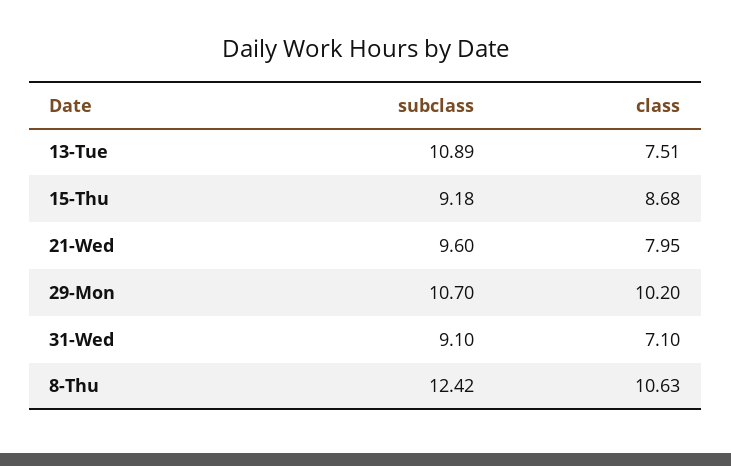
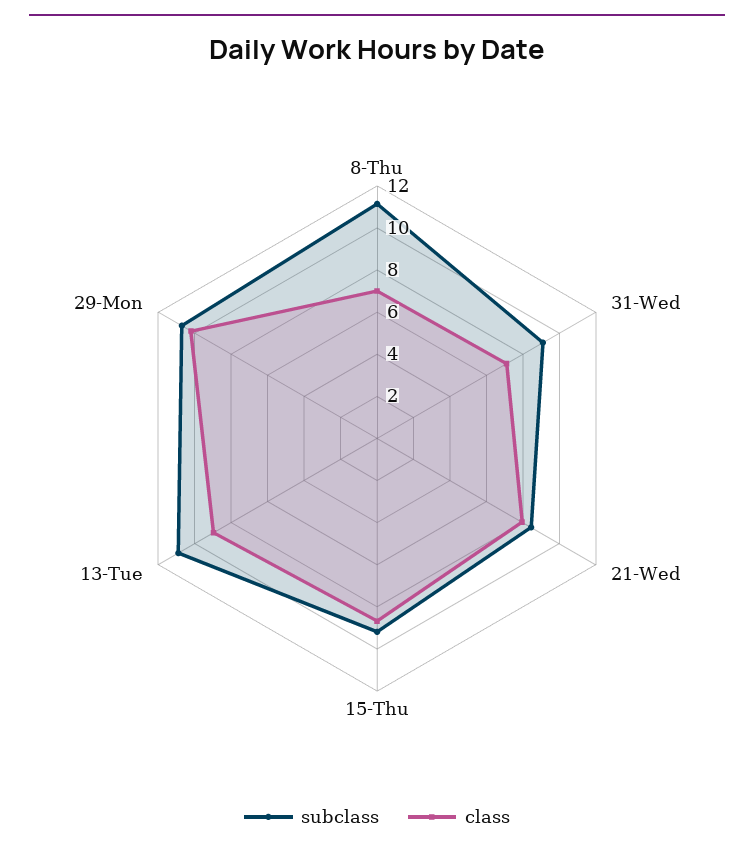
class, 13-Tue: 7.51 -> 9
subclass, 21-Wed: 9.6 -> 8.5
subclass, 8-Thu: 12.42 -> 11
class, 8-Thu: 10.63 -> 7

